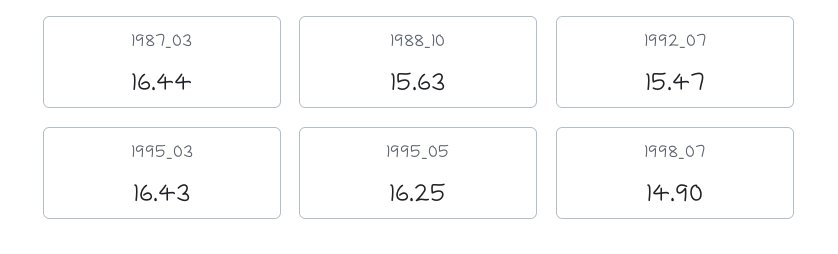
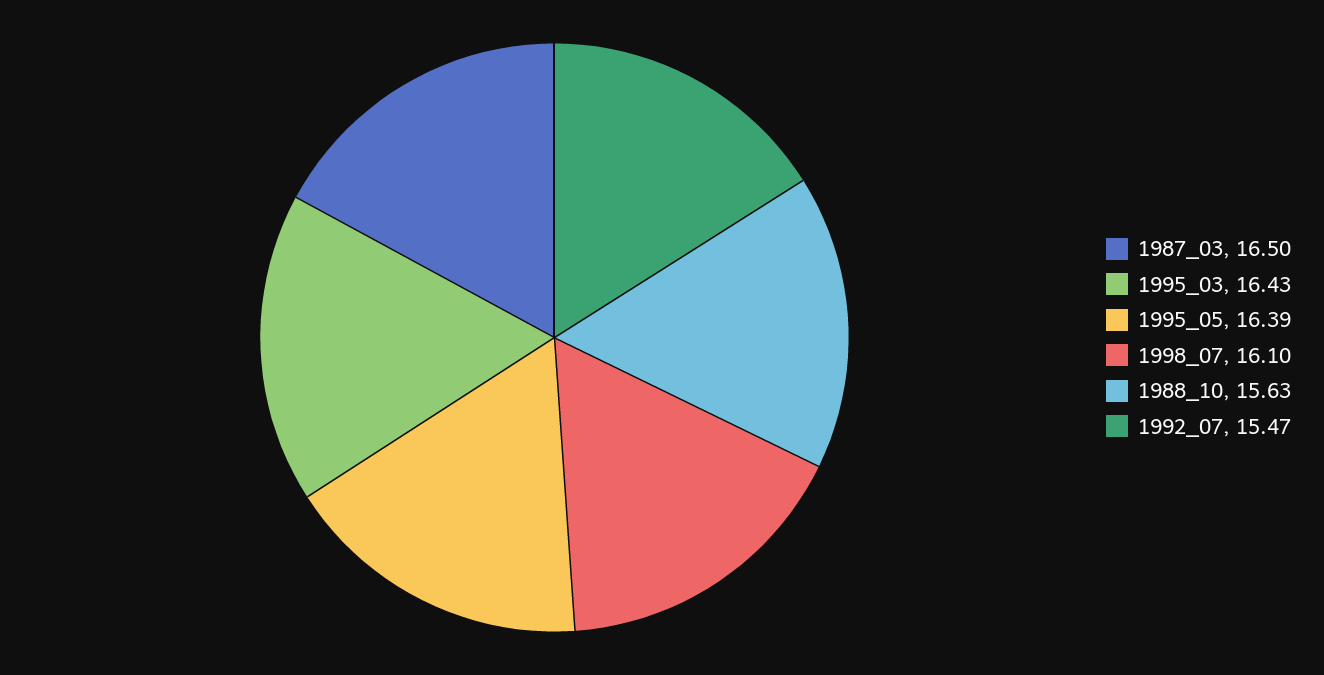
1987_03: 16.44 -> 16.5
1995_05: 16.25 -> 16.39
1998_07: 14.9 -> 16.1

